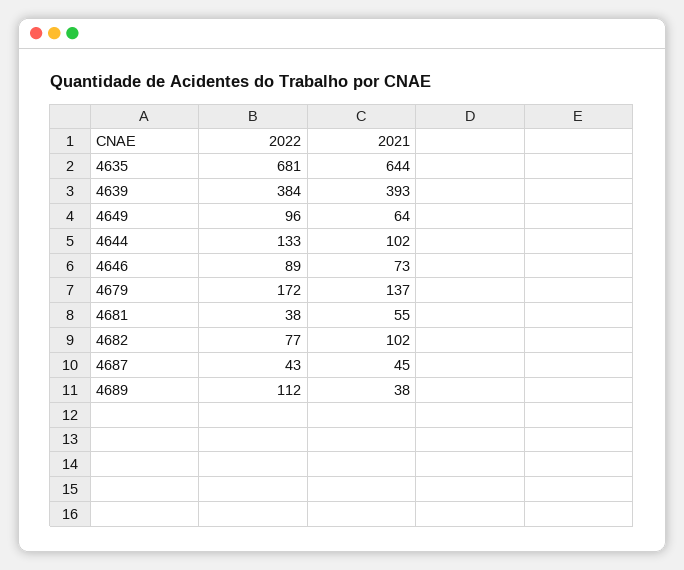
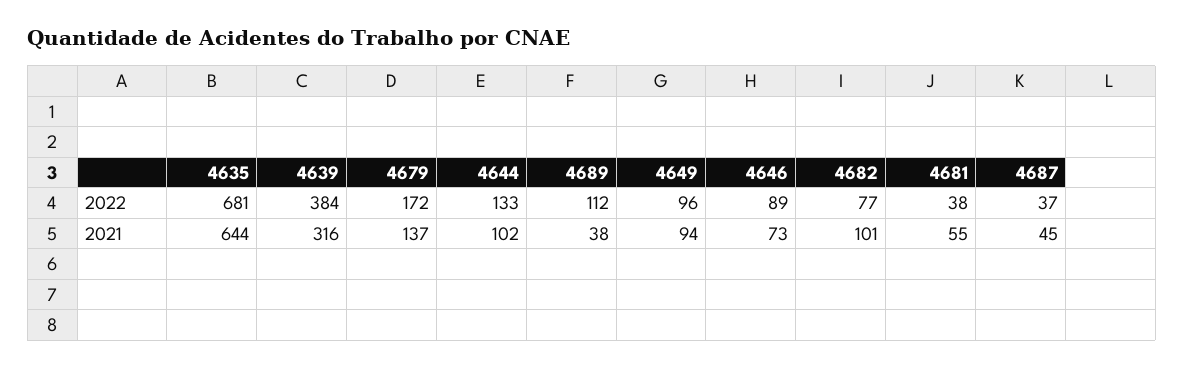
2021, 4639: 393 -> 316
2021, 4649: 64 -> 94
2021, 4682: 102 -> 101
2022, 4687: 43 -> 37

